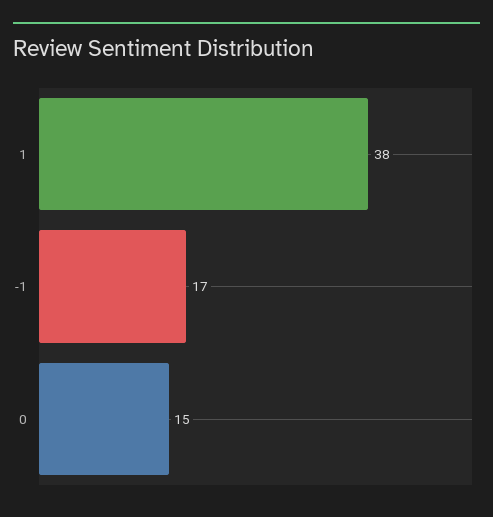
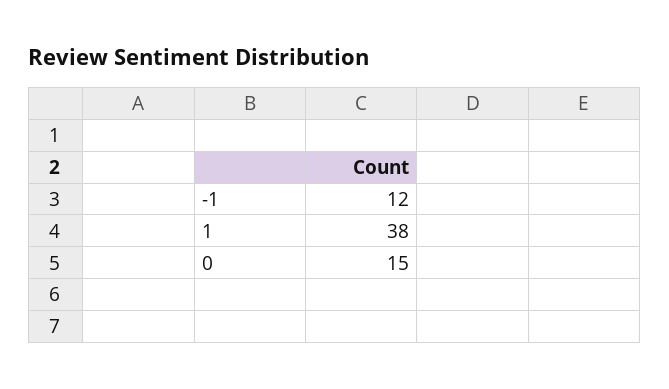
-1: 17 -> 12

